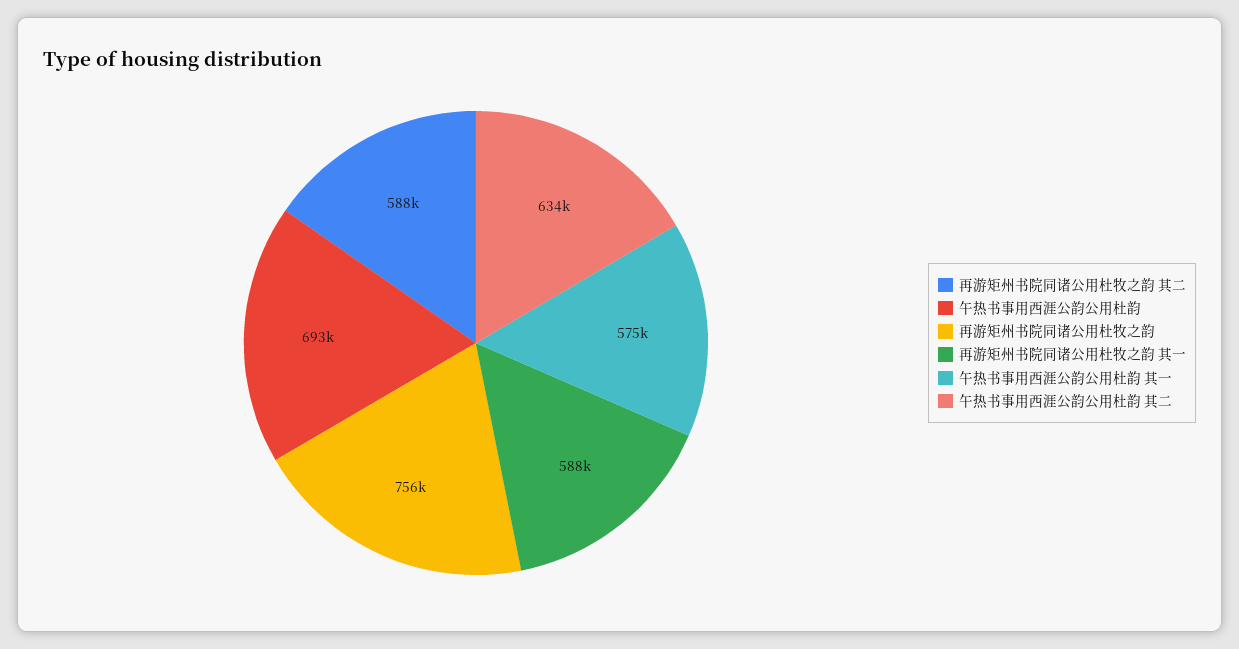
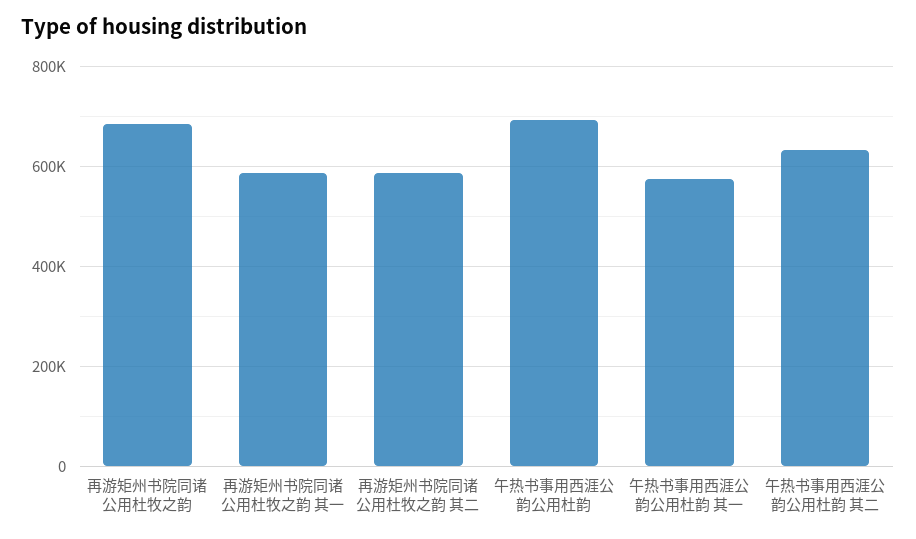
再游矩州书院同诸公用杜牧之韵: 756000 -> 680000

